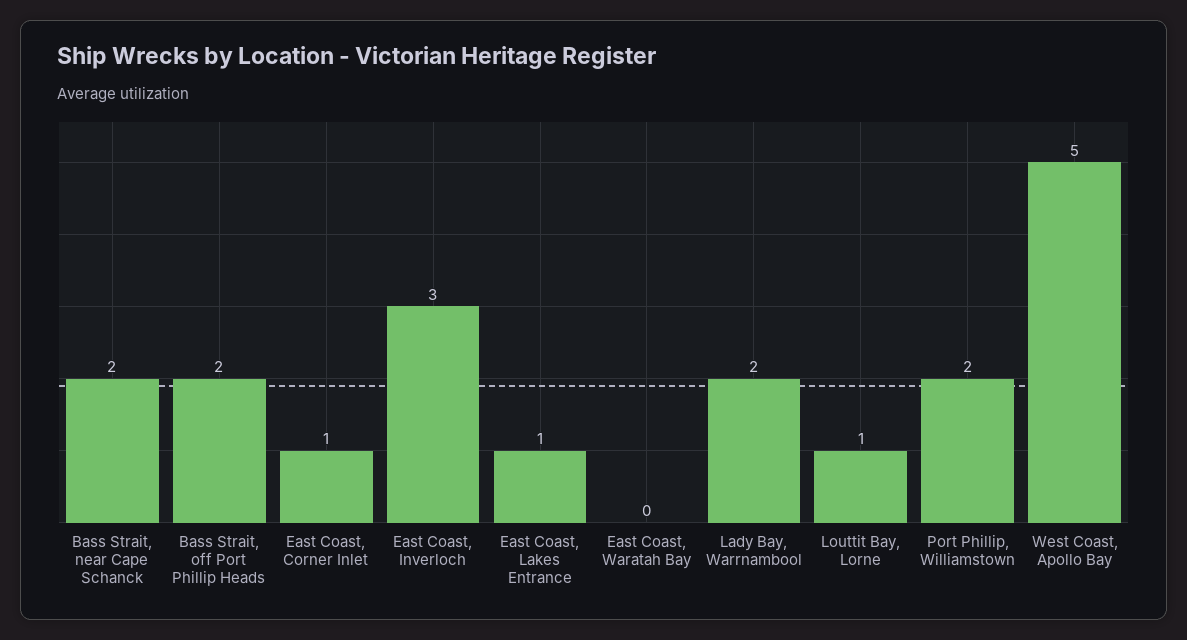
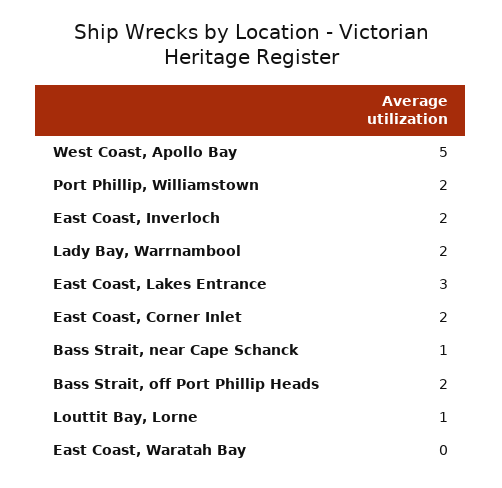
Bass Strait, near Cape Schanck: 2 -> 1
East Coast, Corner Inlet: 1 -> 2
East Coast, Inverloch: 3 -> 2
East Coast, Lakes Entrance: 1 -> 3

